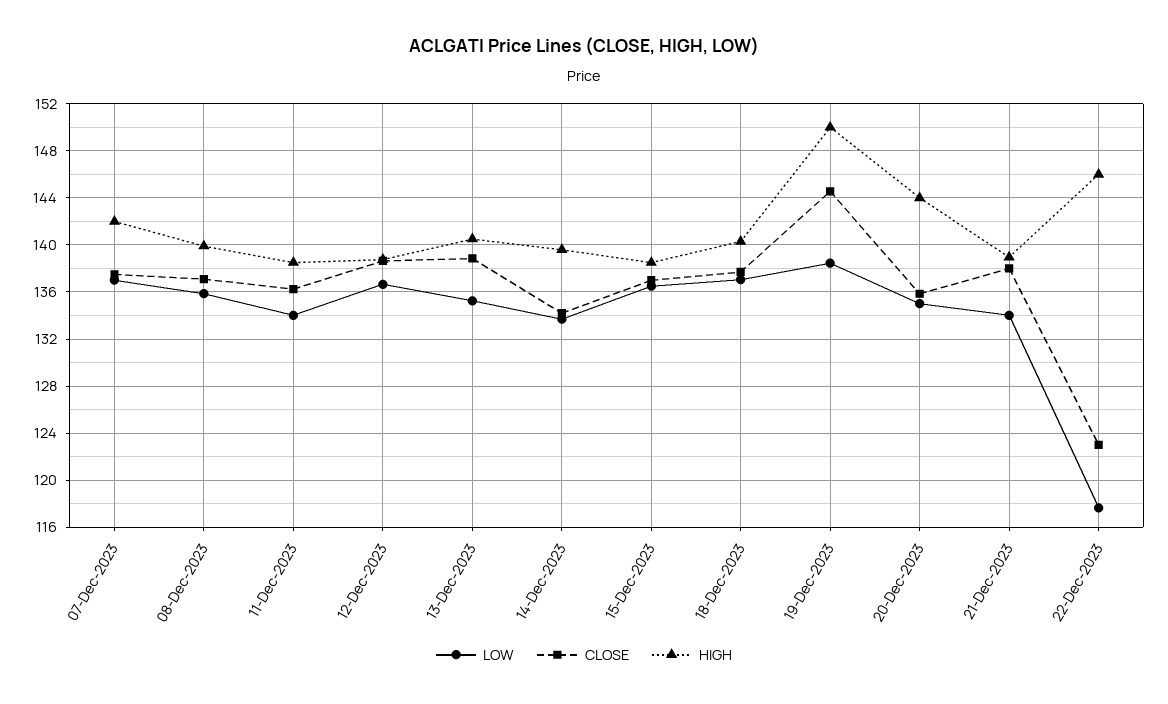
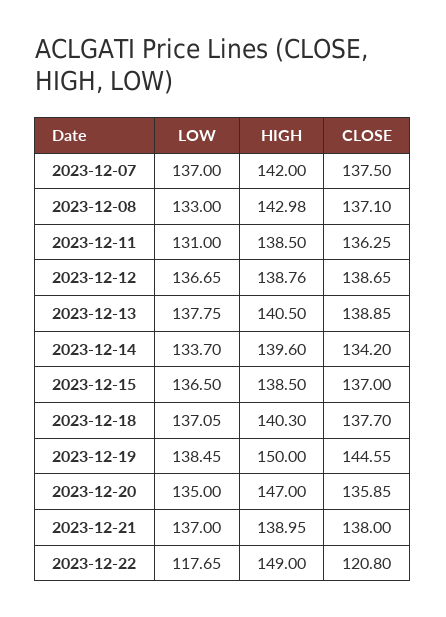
LOW, 08-Dec-2023: 136 -> 133
HIGH, 08-Dec-2023: 140 -> 142.98
LOW, 11-Dec-2023: 134 -> 131
LOW, 13-Dec-2023: 135 -> 137.75
HIGH, 20-Dec-2023: 144 -> 147
LOW, 21-Dec-2023: 134 -> 137
CLOSE, 22-Dec-2023: 123 -> 120.8
HIGH, 22-Dec-2023: 146 -> 149

